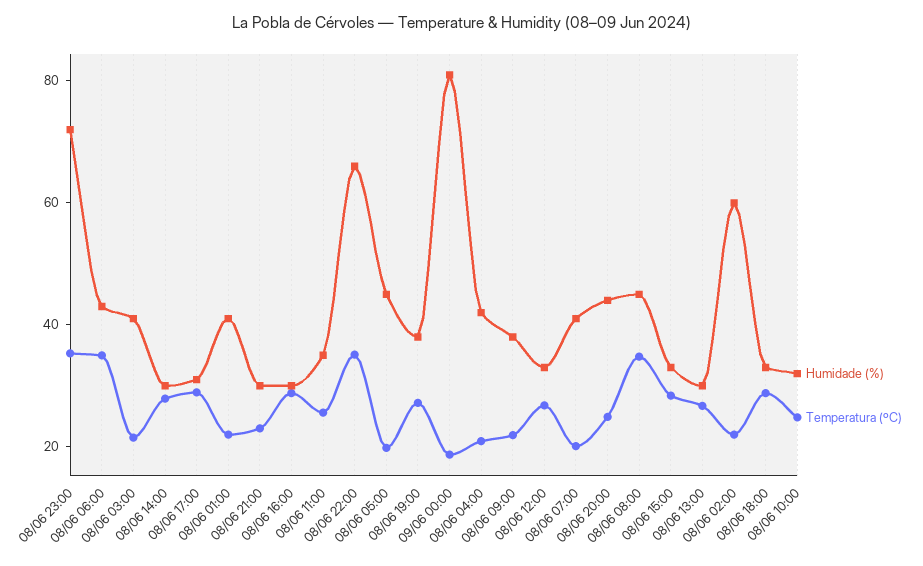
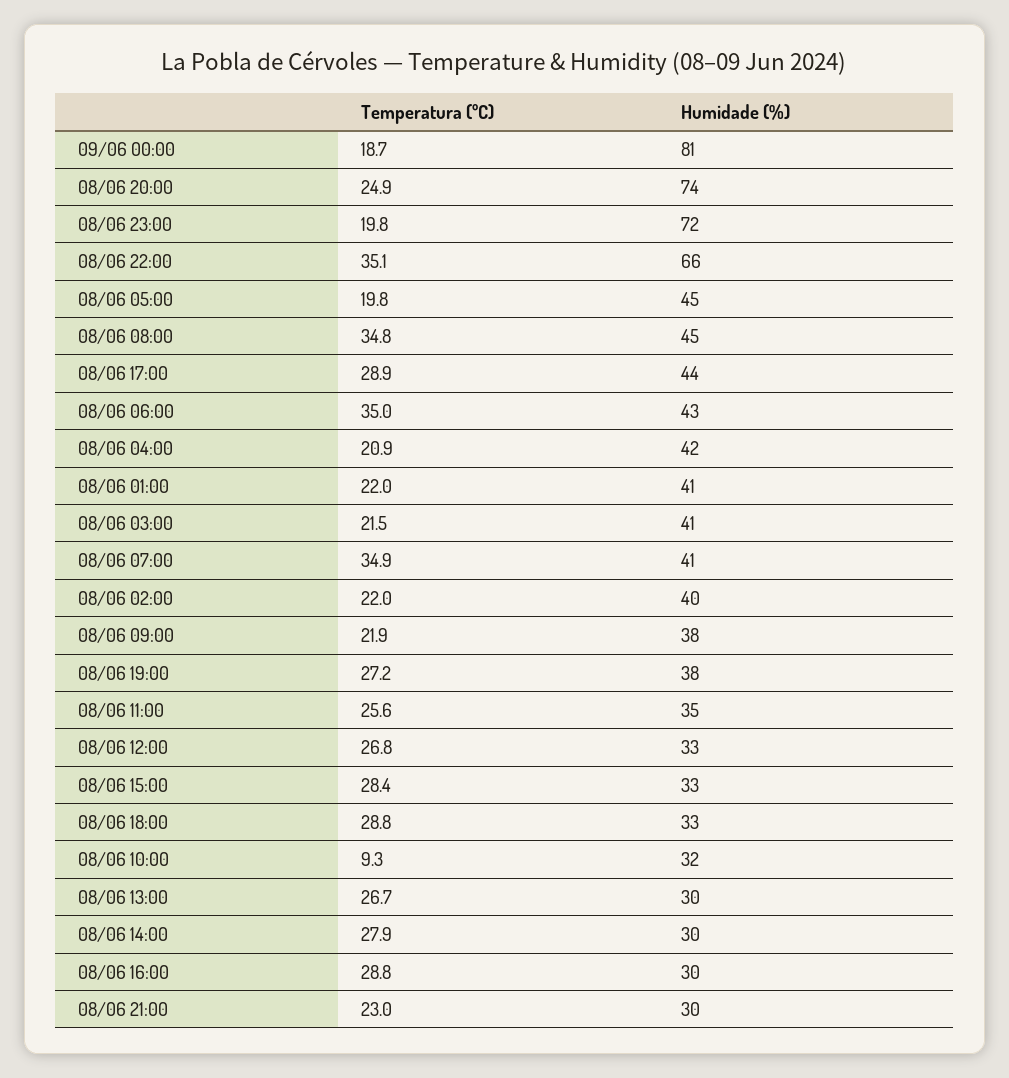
Temperatura (ºC), 08/06 23:00: 35 -> 19.8
Humidade (%), 08/06 17:00: 30 -> 44
Temperatura (ºC), 08/06 07:00: 20 -> 34.9
Humidade (%), 08/06 20:00: 45 -> 74
Humidade (%), 08/06 02:00: 60 -> 40
Temperatura (ºC), 08/06 10:00: 25 -> 9.3

